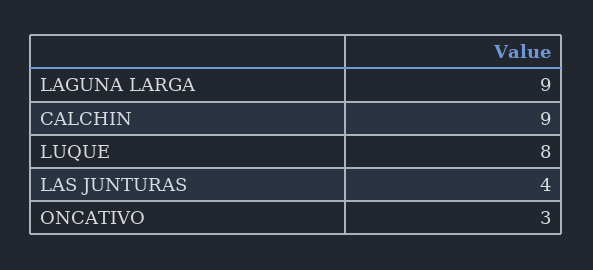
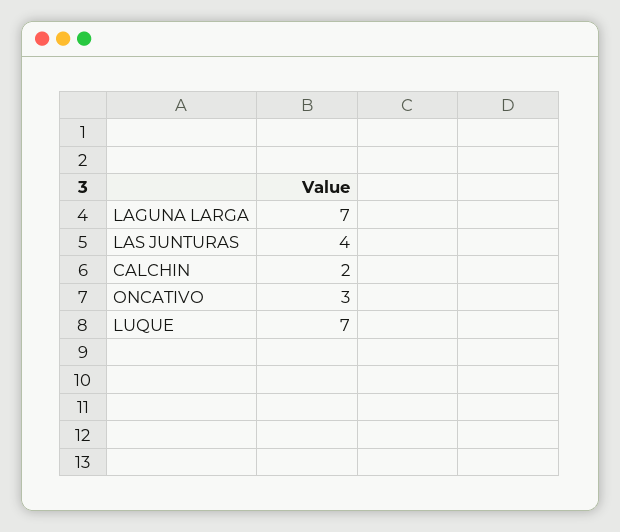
LAGUNA LARGA: 9 -> 7
CALCHIN: 9 -> 2
LUQUE: 8 -> 7

